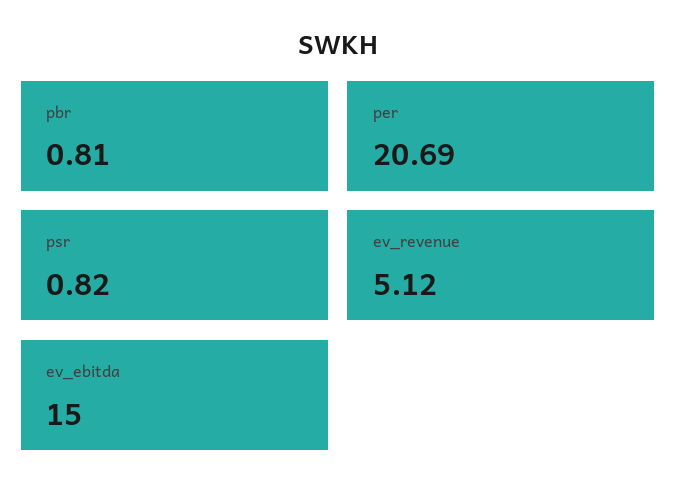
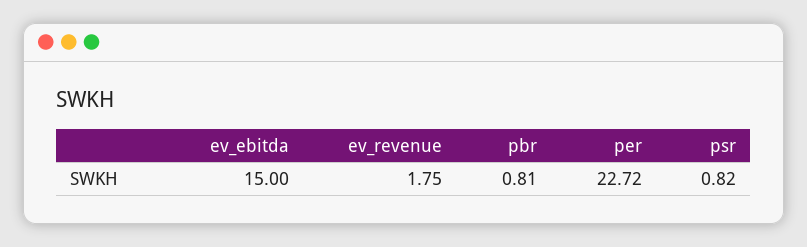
per: 20.69 -> 22.72
ev_revenue: 5.12 -> 1.75

